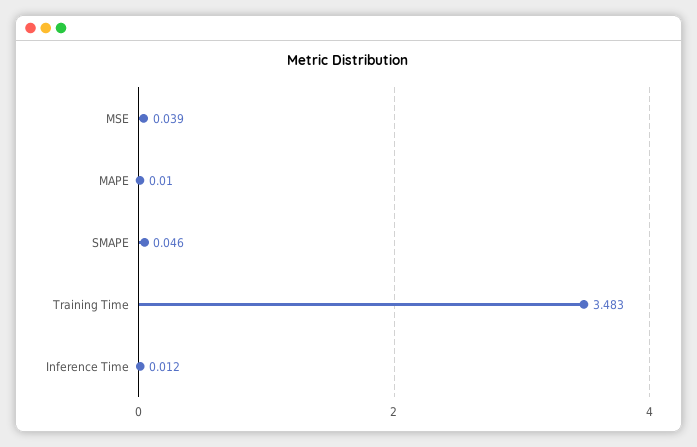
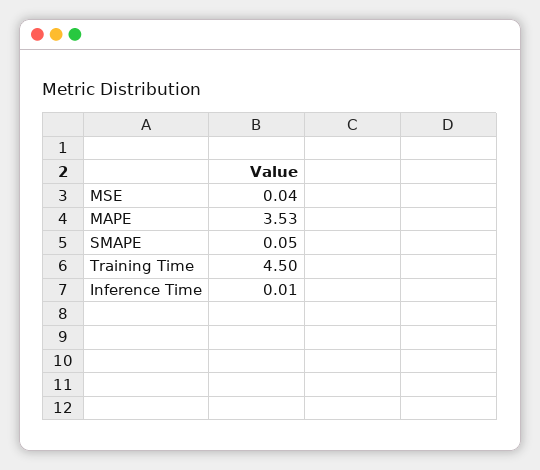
MAPE: 0.01 -> 3.53
Training Time: 3.483 -> 4.5

